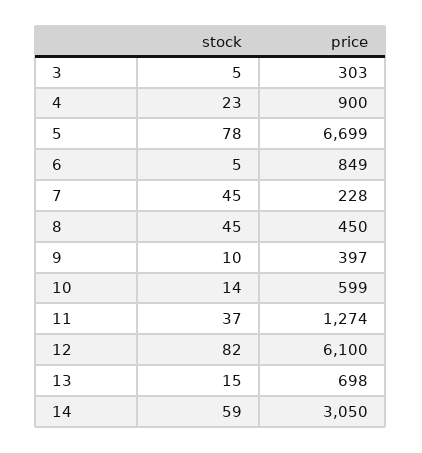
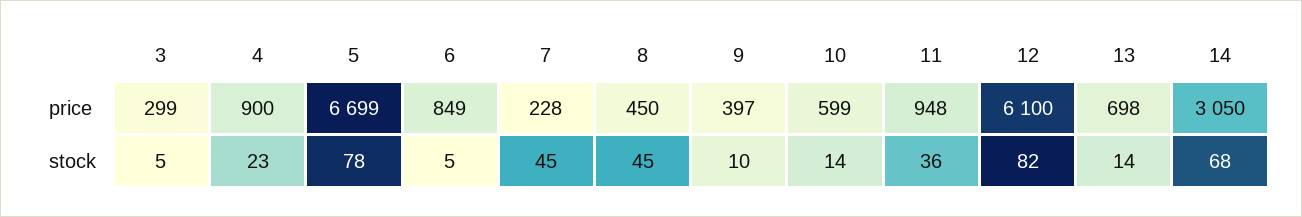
price, 3: 303 -> 299
stock, 11: 37 -> 36
price, 11: 1274 -> 948
stock, 13: 15 -> 14
stock, 14: 59 -> 68

